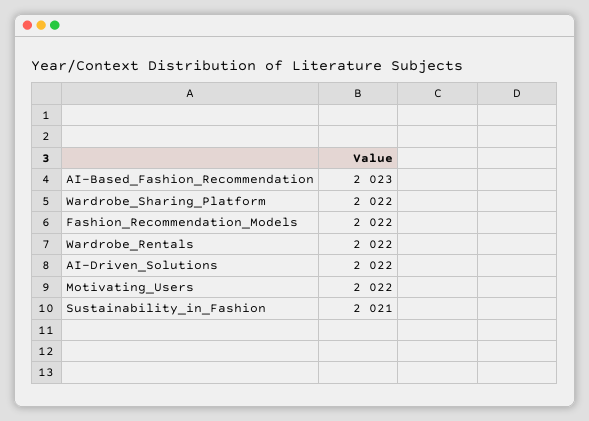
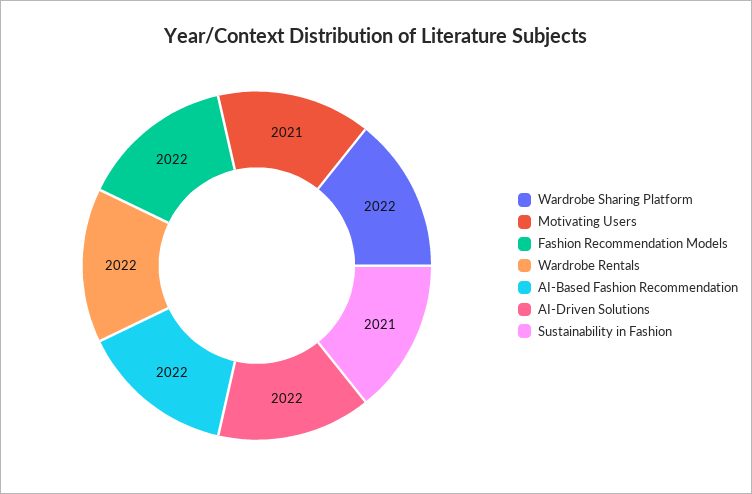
AI-Based_Fashion_Recommendation: 2023 -> 2022
Motivating_Users: 2022 -> 2021

